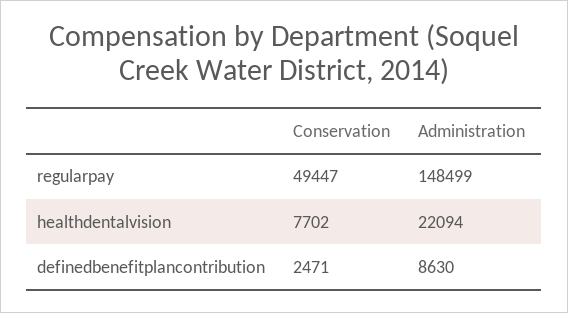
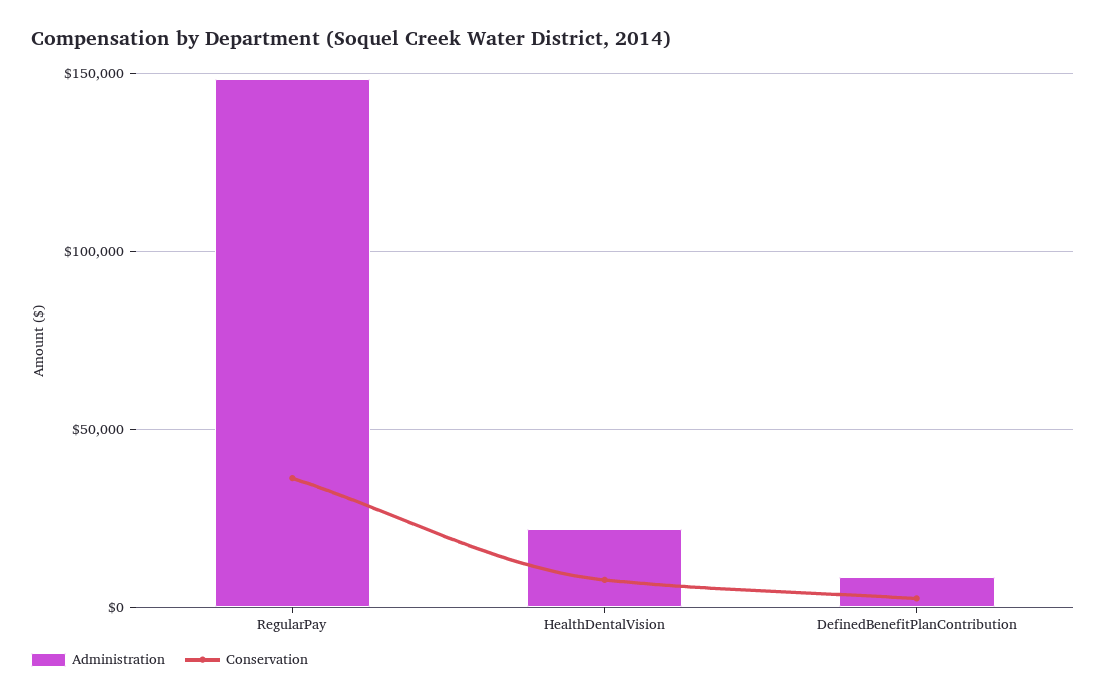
Conservation, regularpay: 49447 -> 35000

